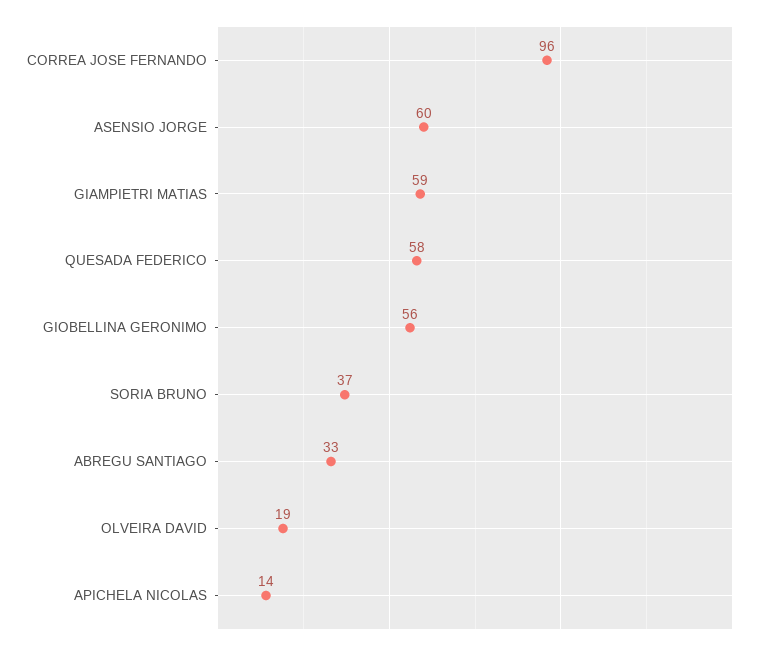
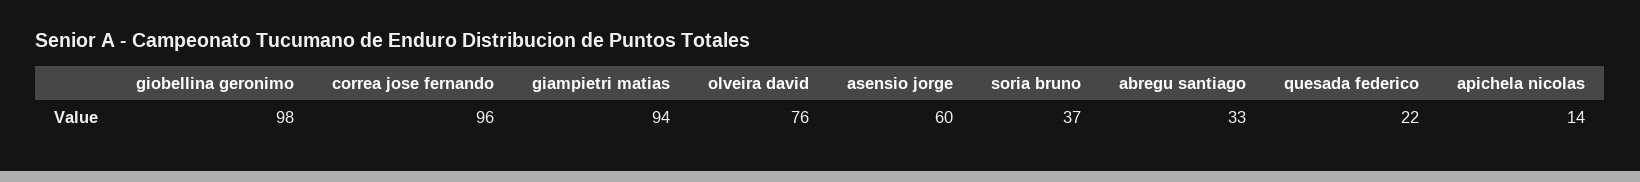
GIAMPIETRI MATIAS: 59 -> 94
QUESADA FEDERICO: 58 -> 22
GIOBELLINA GERONIMO: 56 -> 98
OLVEIRA DAVID: 19 -> 76

